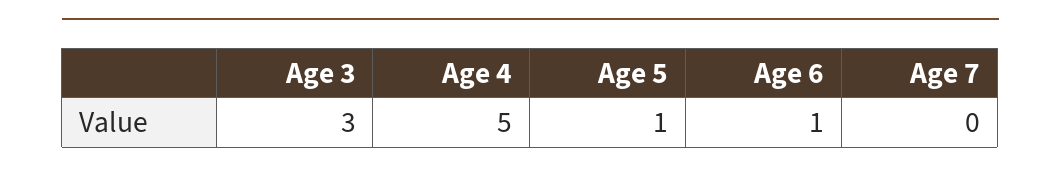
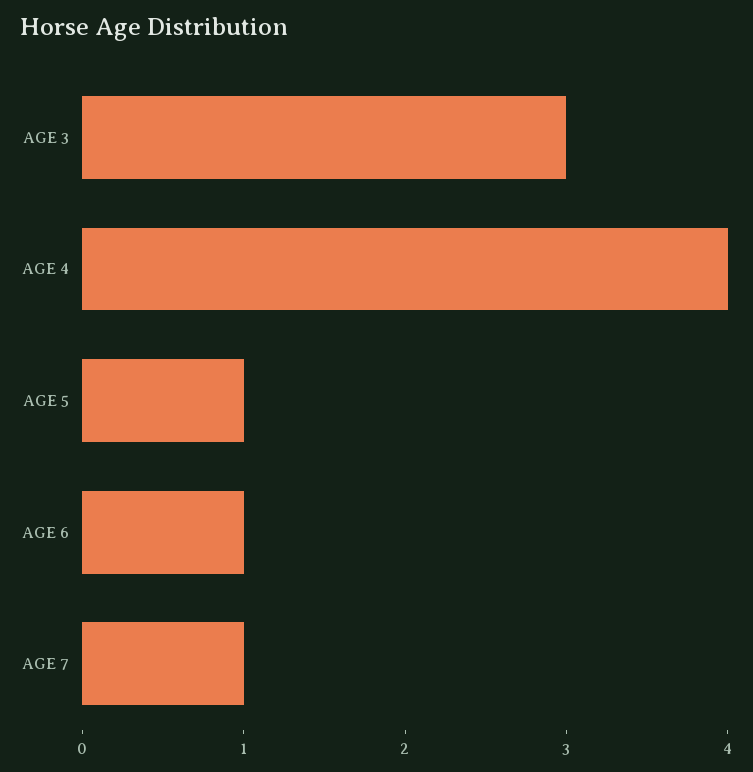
Age 4: 5 -> 4
Age 7: 0 -> 1

